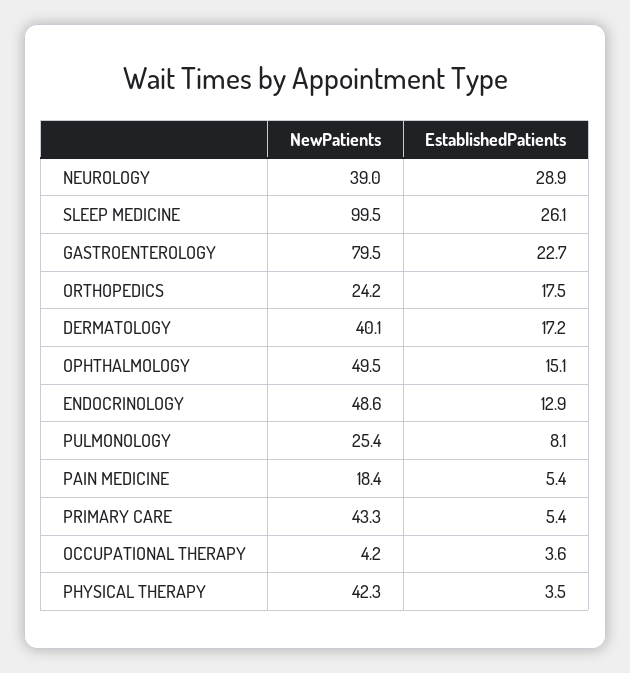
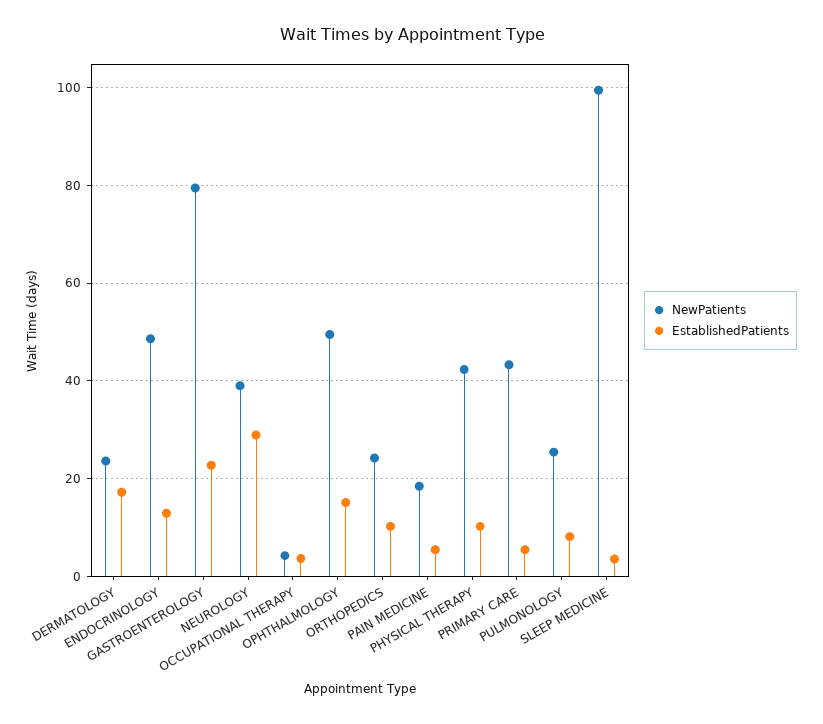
EstablishedPatients, SLEEP MEDICINE: 26.1 -> 4
EstablishedPatients, ORTHOPEDICS: 17.5 -> 10
NewPatients, DERMATOLOGY: 40.1 -> 24
EstablishedPatients, PHYSICAL THERAPY: 3.5 -> 10

